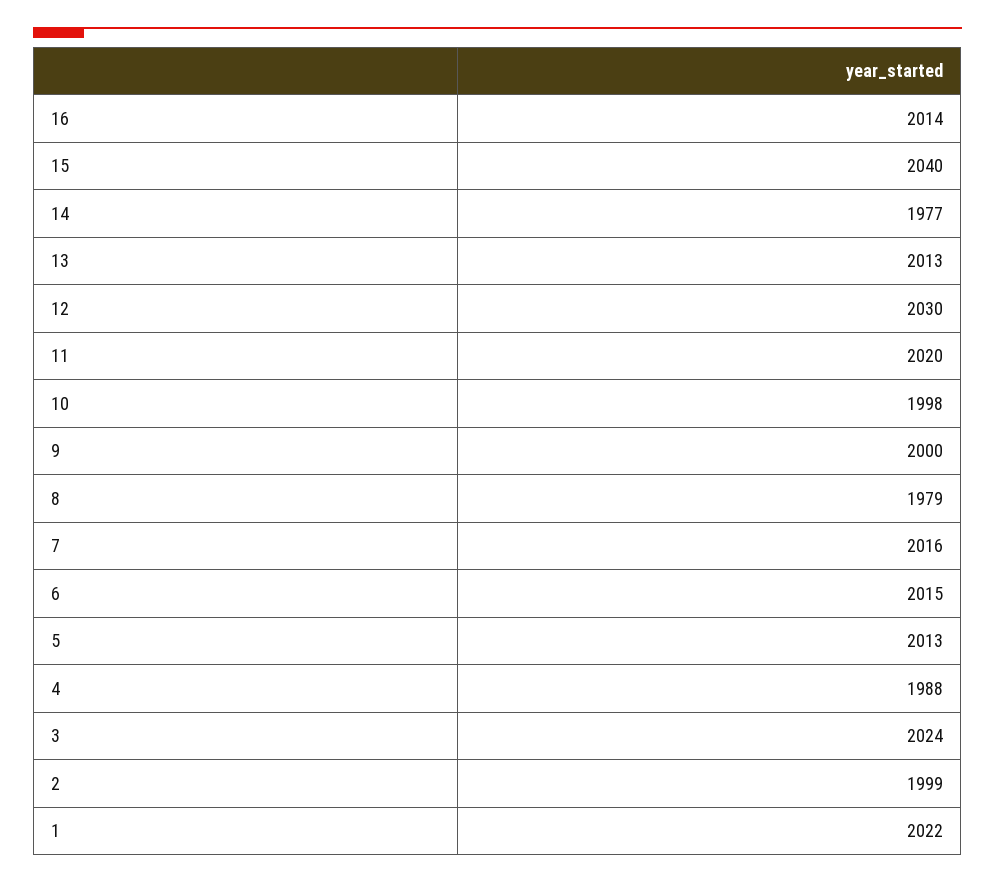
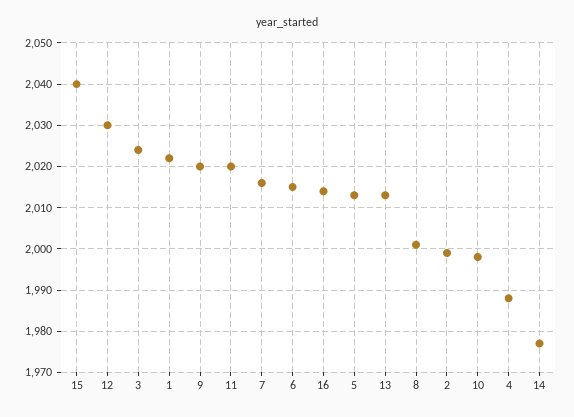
9: 2000 -> 2020
8: 1979 -> 2000

